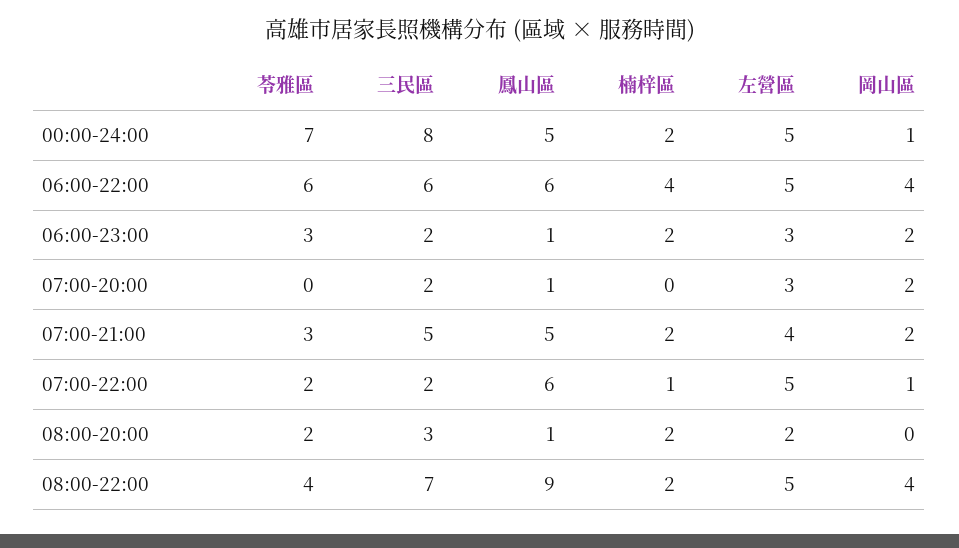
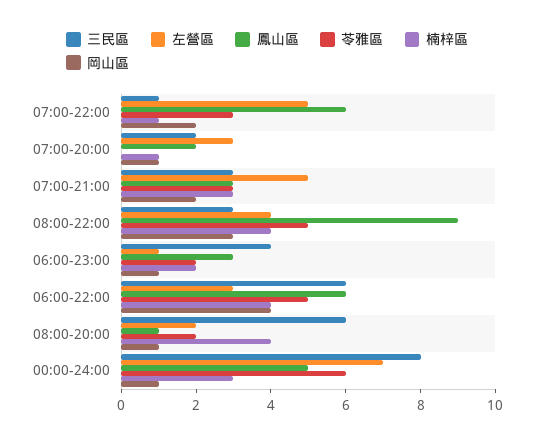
苓雅區, 00:00-24:00: 7 -> 6
楠梓區, 00:00-24:00: 2 -> 3
左營區, 00:00-24:00: 5 -> 7
苓雅區, 06:00-22:00: 6 -> 5
左營區, 06:00-22:00: 5 -> 3
苓雅區, 06:00-23:00: 3 -> 2
三民區, 06:00-23:00: 2 -> 4
鳳山區, 06:00-23:00: 1 -> 3
左營區, 06:00-23:00: 3 -> 1
岡山區, 06:00-23:00: 2 -> 1
鳳山區, 07:00-20:00: 1 -> 2
楠梓區, 07:00-20:00: 0 -> 1
岡山區, 07:00-20:00: 2 -> 1
三民區, 07:00-21:00: 5 -> 3
鳳山區, 07:00-21:00: 5 -> 3
楠梓區, 07:00-21:00: 2 -> 3
左營區, 07:00-21:00: 4 -> 5
苓雅區, 07:00-22:00: 2 -> 3
三民區, 07:00-22:00: 2 -> 1
岡山區, 07:00-22:00: 1 -> 2
三民區, 08:00-20:00: 3 -> 6
楠梓區, 08:00-20:00: 2 -> 4
岡山區, 08:00-20:00: 0 -> 1
苓雅區, 08:00-22:00: 4 -> 5
三民區, 08:00-22:00: 7 -> 3
楠梓區, 08:00-22:00: 2 -> 4
左營區, 08:00-22:00: 5 -> 4
岡山區, 08:00-22:00: 4 -> 3

